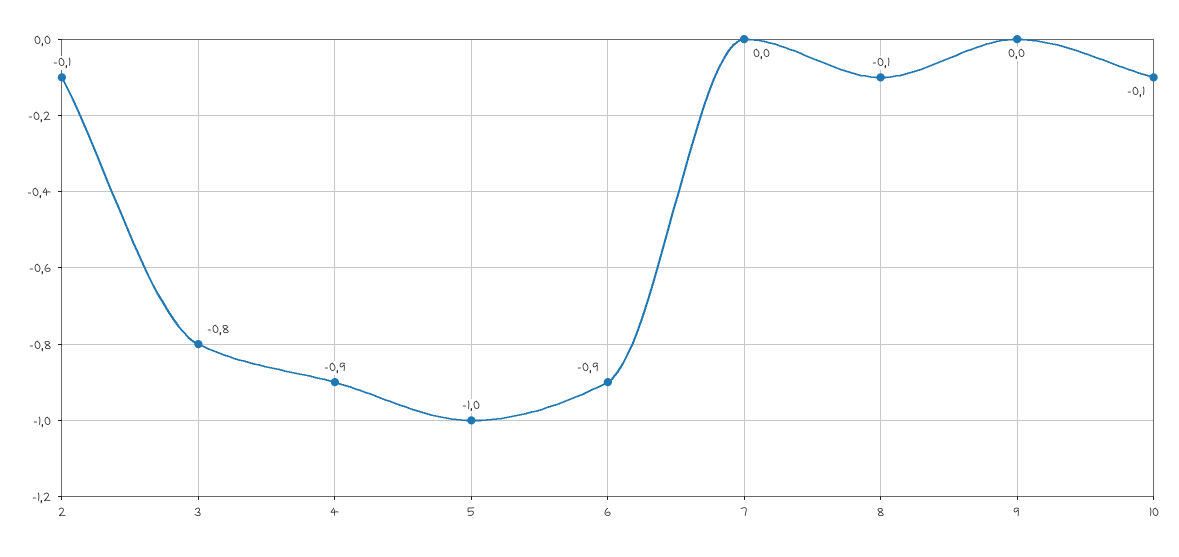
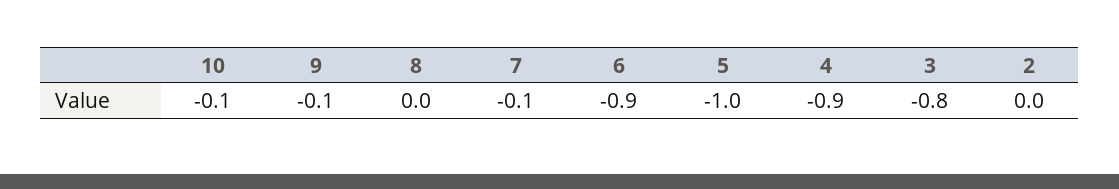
2: -0.1 -> 0
7: 0 -> -0.1
8: -0.1 -> 0
9: 0 -> -0.1

